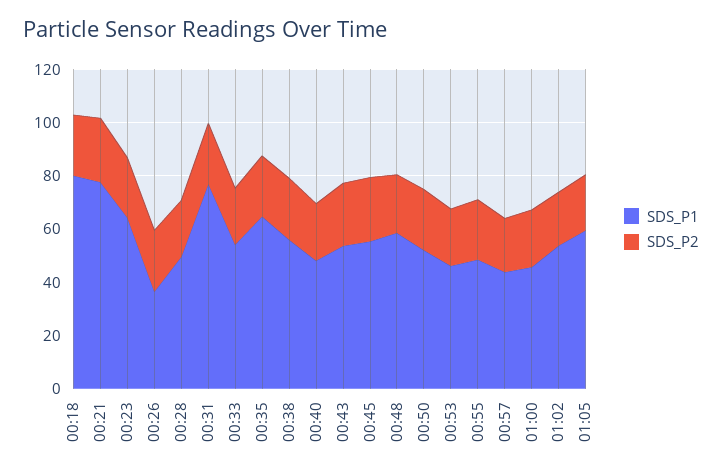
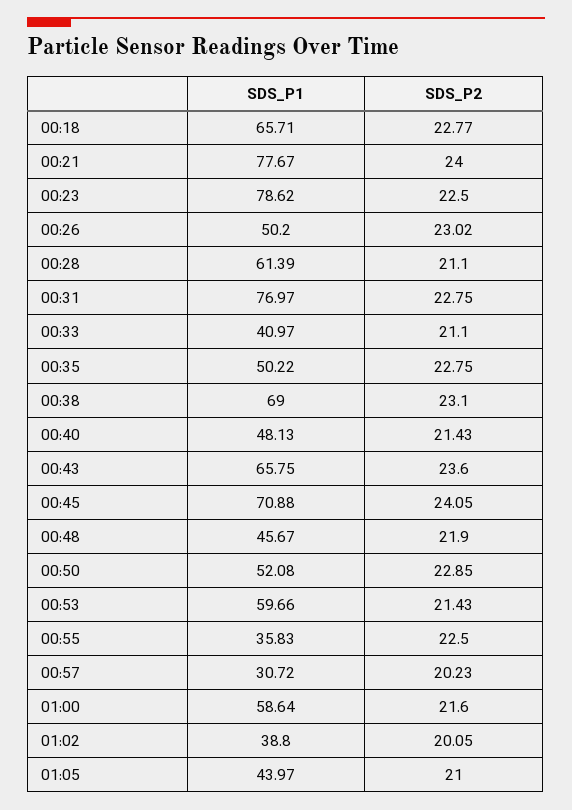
SDS_P1, 00:18: 80 -> 65.71
SDS_P1, 00:23: 65 -> 78.62
SDS_P1, 00:26: 35 -> 50.2
SDS_P1, 00:28: 50 -> 61.39
SDS_P1, 00:33: 55 -> 40.97
SDS_P1, 00:35: 65 -> 50.22
SDS_P1, 00:38: 55 -> 69
SDS_P1, 00:43: 55 -> 65.75
SDS_P1, 00:45: 55 -> 70.88
SDS_P1, 00:48: 60 -> 45.67
SDS_P1, 00:53: 45 -> 59.66
SDS_P1, 00:55: 50 -> 35.83
SDS_P1, 00:57: 45 -> 30.72
SDS_P1, 01:00: 45 -> 58.64
SDS_P1, 01:02: 55 -> 38.8
SDS_P1, 01:05: 60 -> 43.97

